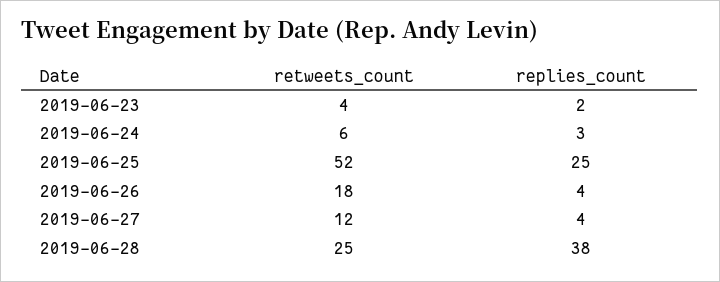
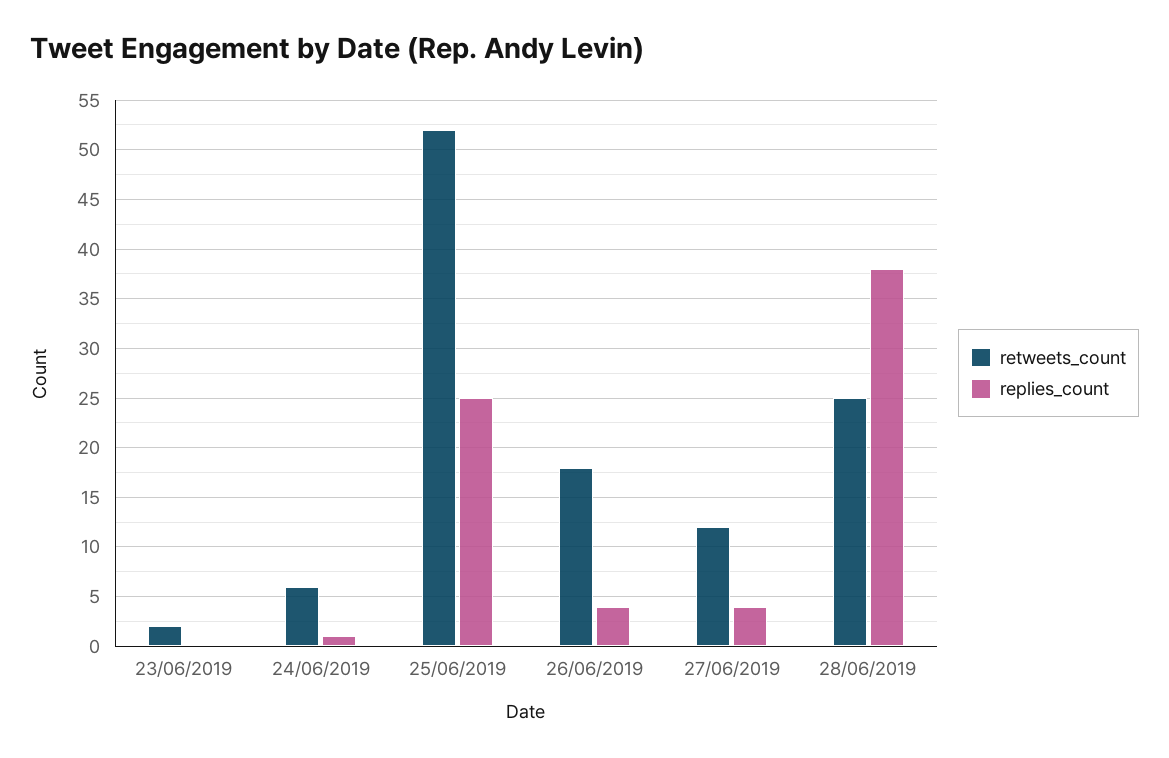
retweets_count, 2019-06-23: 4 -> 2
replies_count, 2019-06-23: 2 -> 0
replies_count, 2019-06-24: 3 -> 1

